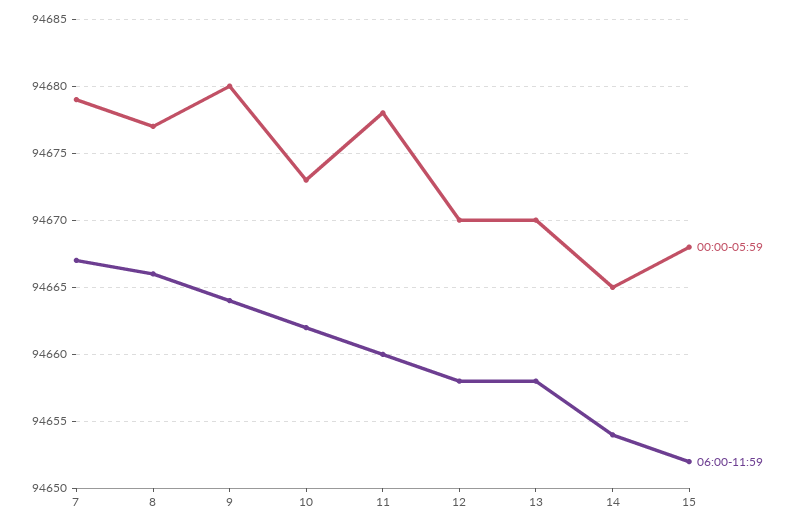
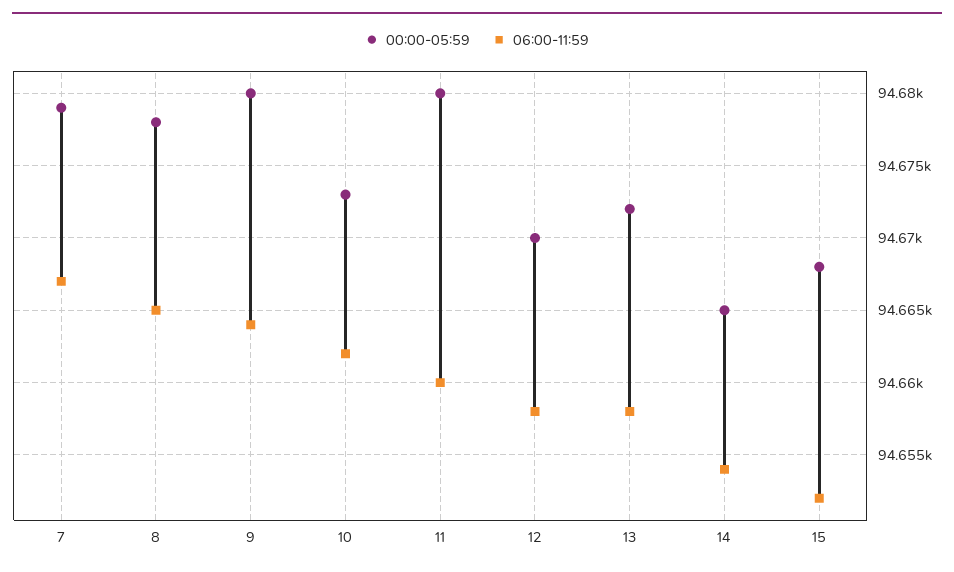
00:00-05:59, 8: 94677 -> 94678
06:00-11:59, 8: 94666 -> 94665
00:00-05:59, 11: 94678 -> 94680
00:00-05:59, 13: 94670 -> 94672

